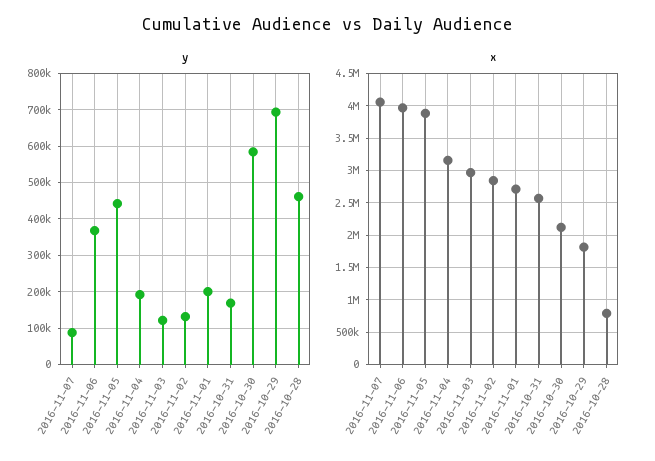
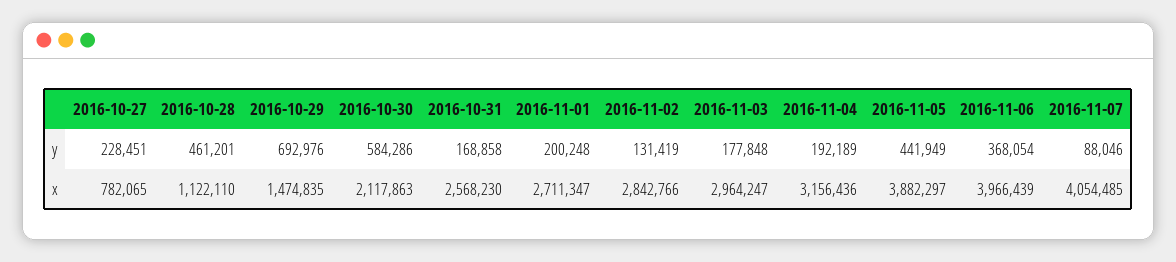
y, 2016-11-03: 120000 -> 177848
x, 2016-10-29: 1800000 -> 1474835
x, 2016-10-28: 800000 -> 1122110
y, 2016-10-27: none -> 228451
x, 2016-10-27: none -> 782065

